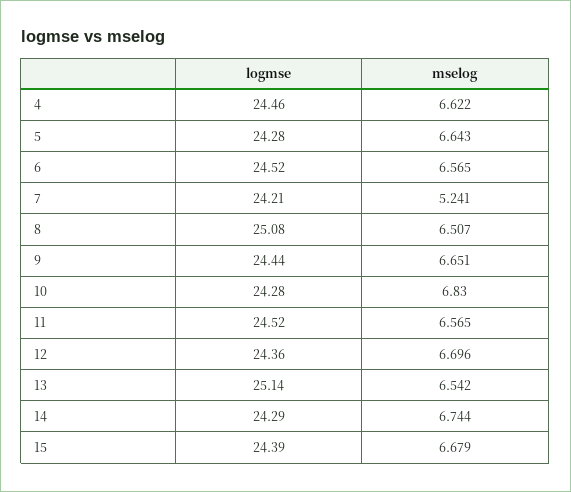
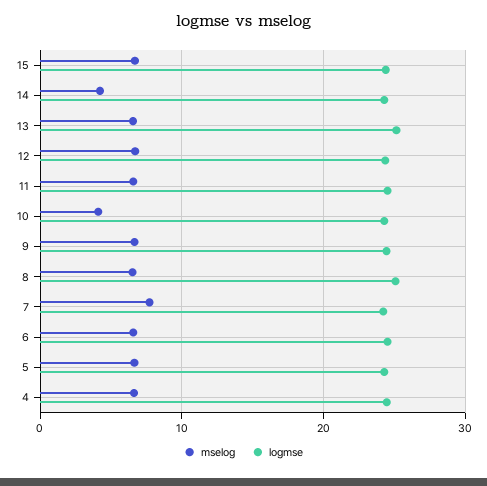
mselog, 7: 5.241 -> 8
mselog, 10: 6.83 -> 4
mselog, 14: 6.744 -> 4

